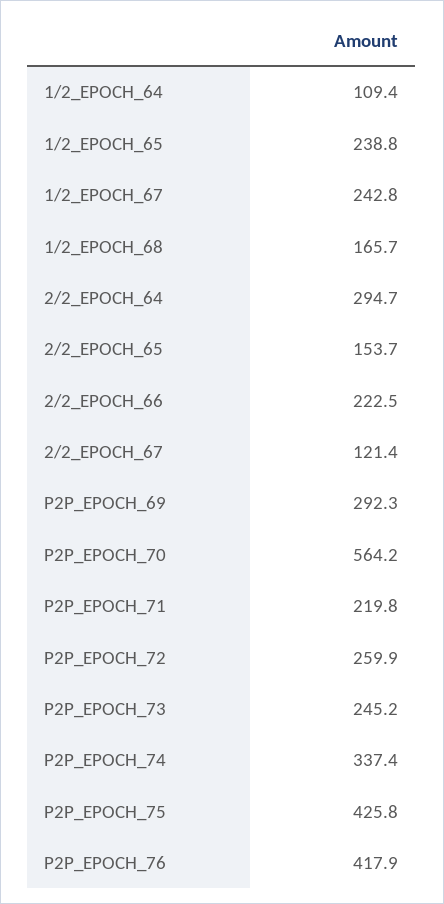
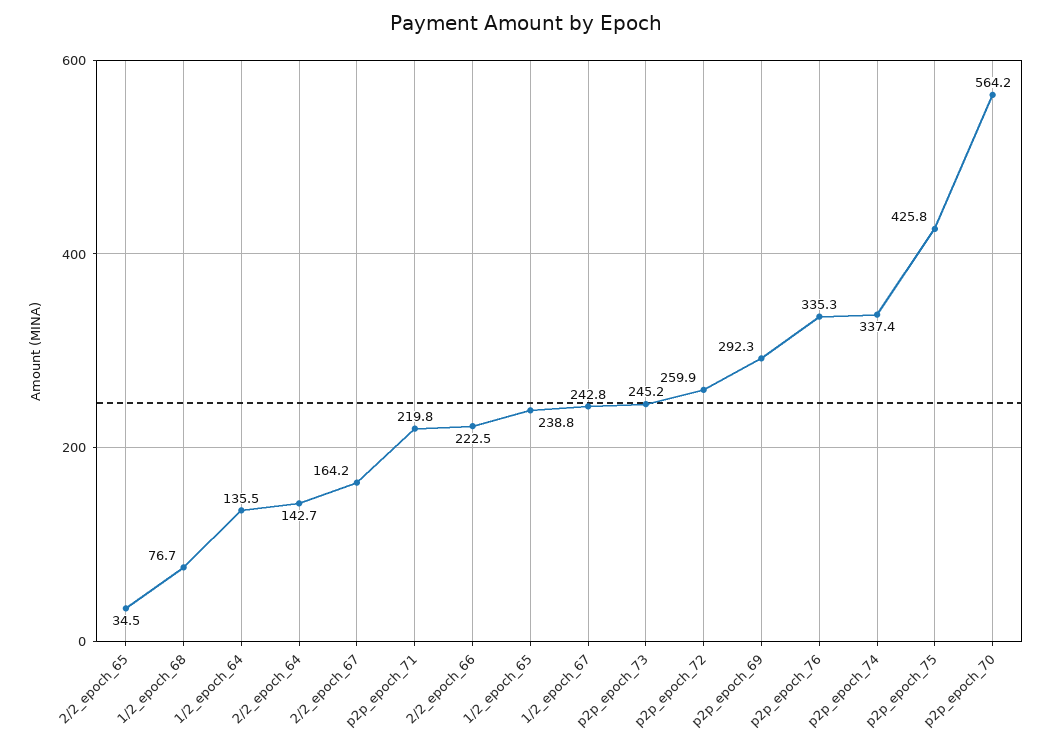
1/2_EPOCH_64: 109.4 -> 135.5
1/2_EPOCH_68: 165.7 -> 76.7
2/2_EPOCH_64: 294.7 -> 142.7
2/2_EPOCH_65: 153.7 -> 34.5
2/2_EPOCH_67: 121.4 -> 164.2
P2P_EPOCH_76: 417.9 -> 335.3

